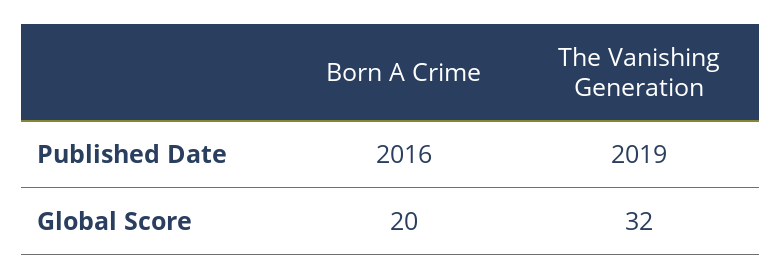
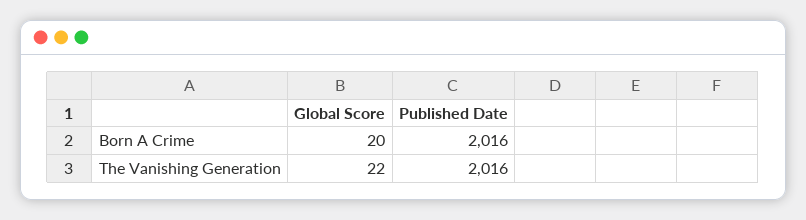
The Vanishing Generation, Published Date: 2019 -> 2016
The Vanishing Generation, Global Score: 32 -> 22

